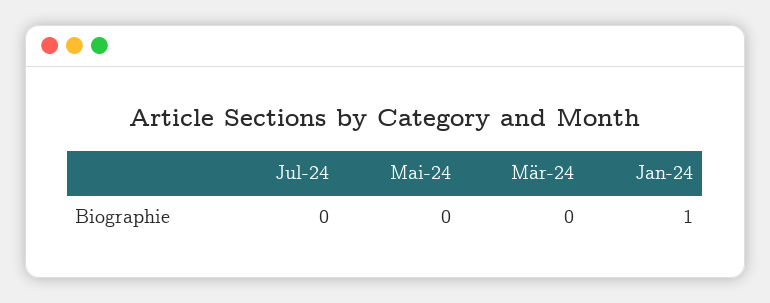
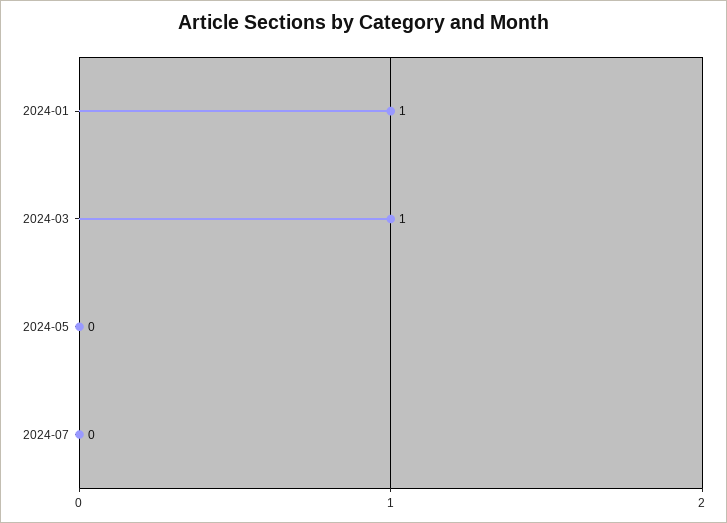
Mär-24: 0 -> 1

